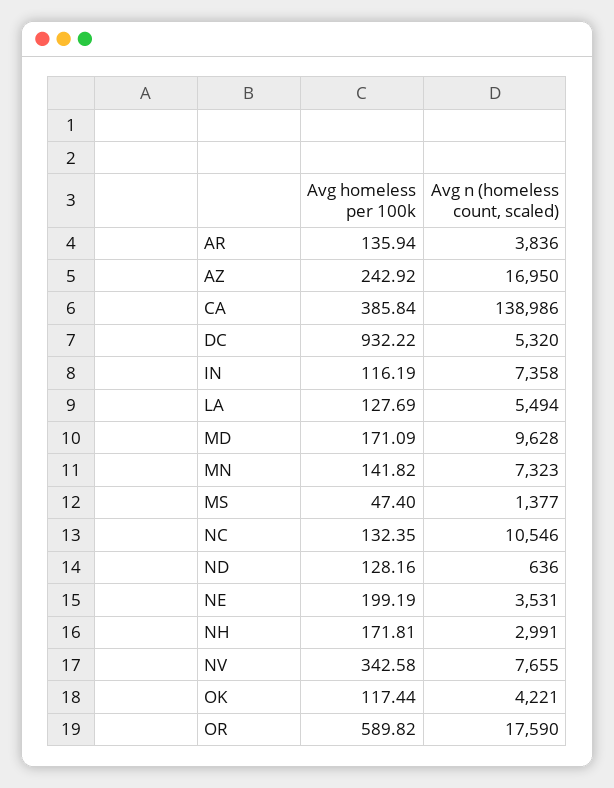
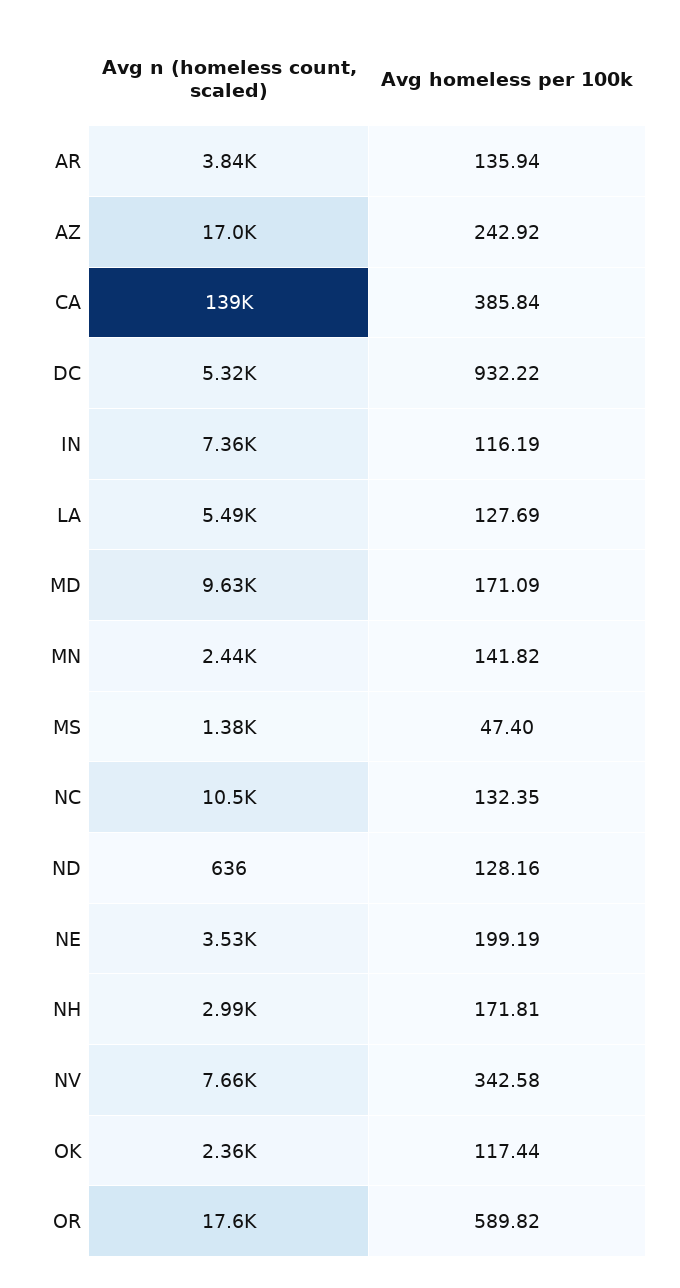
Avg n (homeless count, scaled), MN: 7323 -> 2440
Avg n (homeless count, scaled), OK: 4221 -> 2360

